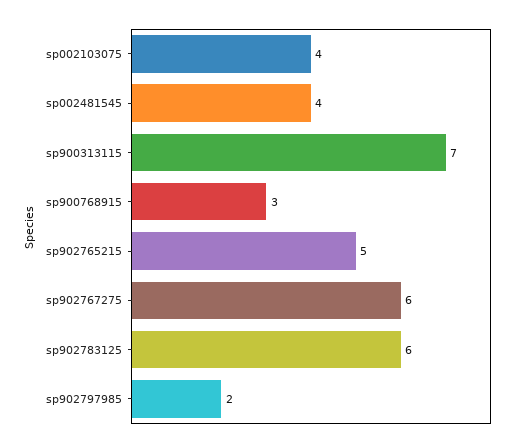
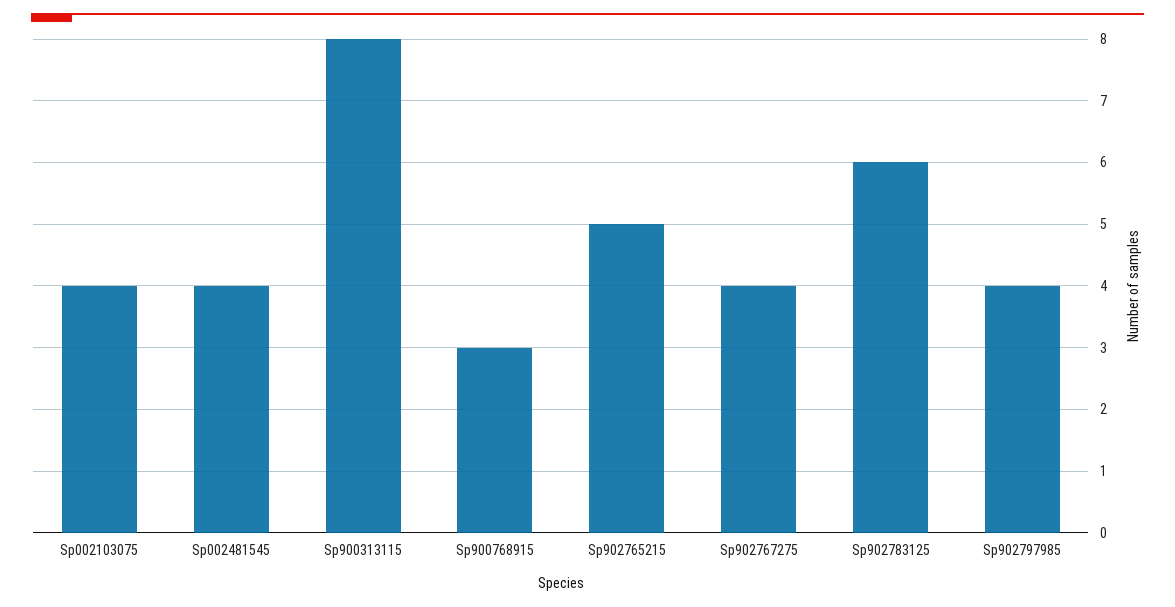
sp900313115: 7 -> 8
sp902767275: 6 -> 4
sp902797985: 2 -> 4

